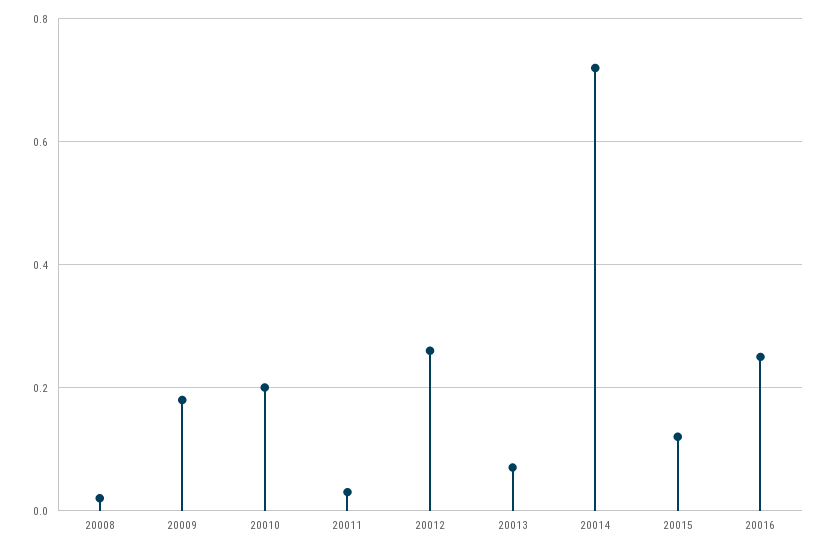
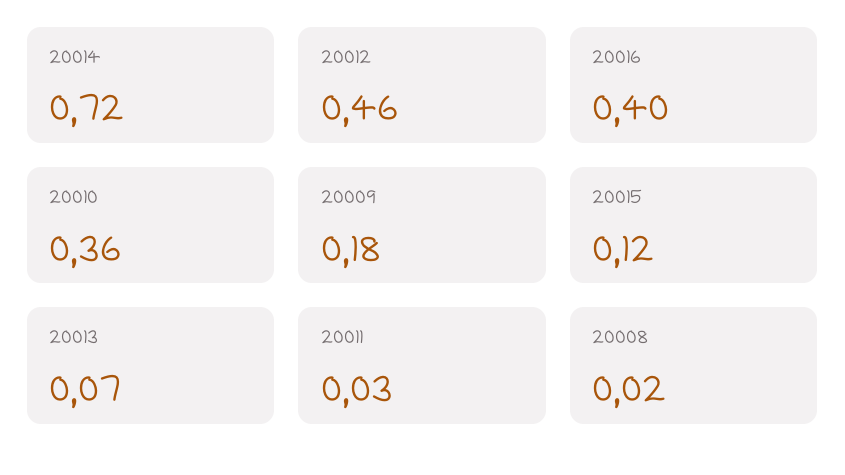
20010: 0.2 -> 0.36
20012: 0.25 -> 0.46
20016: 0.25 -> 0.4

